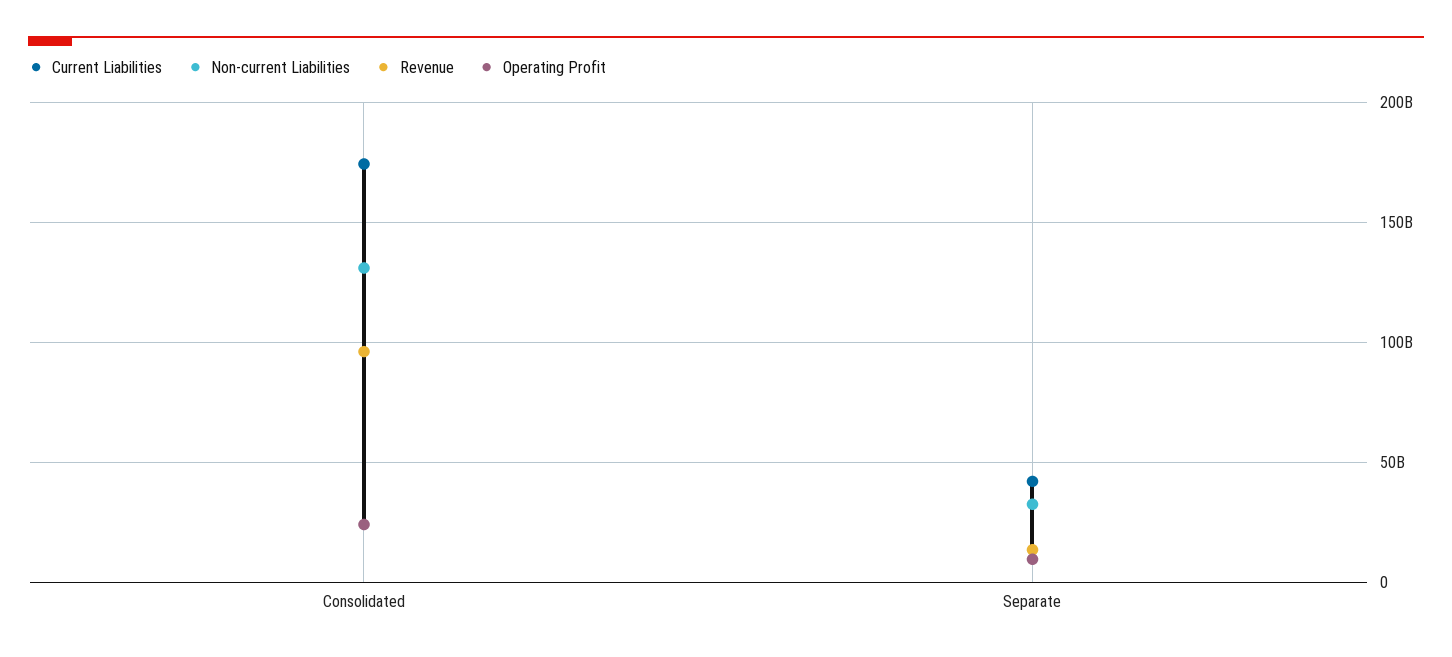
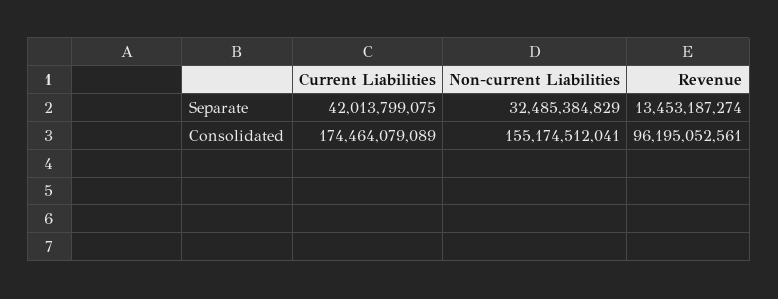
Non-current Liabilities, Consolidated: 130000000000 -> 155174512041
Operating Profit, Consolidated: 25000000000 -> none
Operating Profit, Separate: 10000000000 -> none

